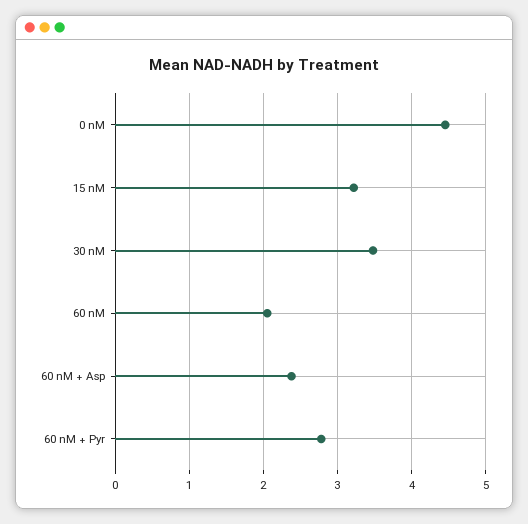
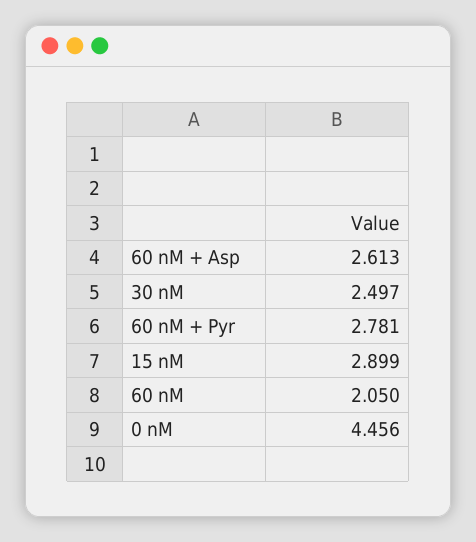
15 nM: 3.2 -> 2.899
30 nM: 3.5 -> 2.497
60 nM + Asp: 2.4 -> 2.613

